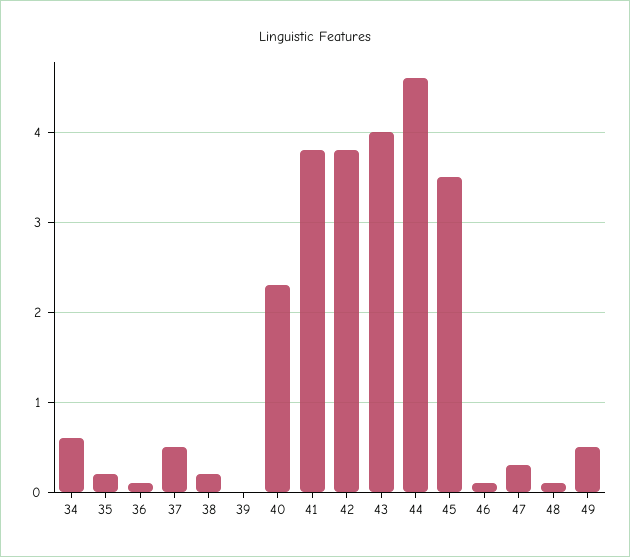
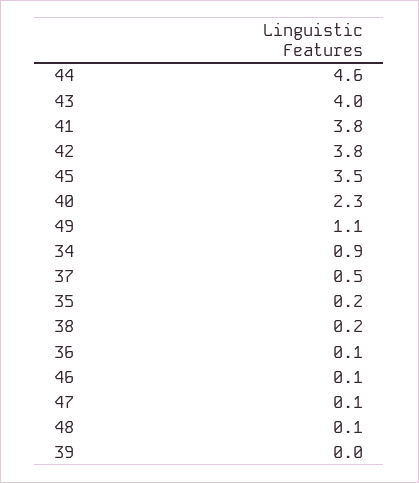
34: 0.6 -> 0.9
47: 0.3 -> 0.1
49: 0.5 -> 1.1

